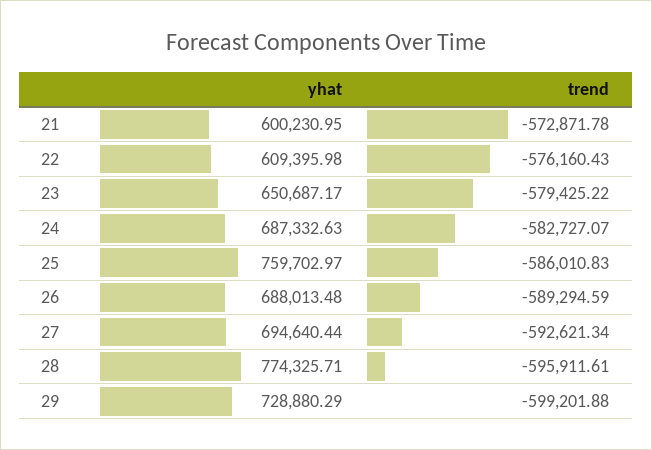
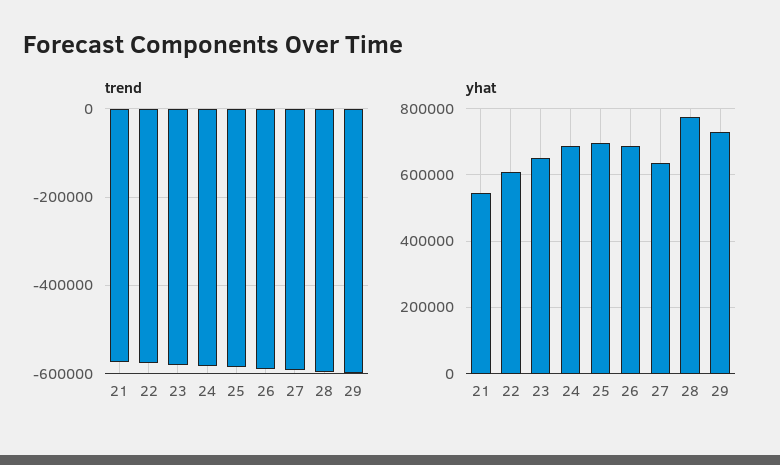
yhat, 21: 600230.95 -> 540000
yhat, 25: 759702.97 -> 700000
yhat, 27: 694640.44 -> 640000

